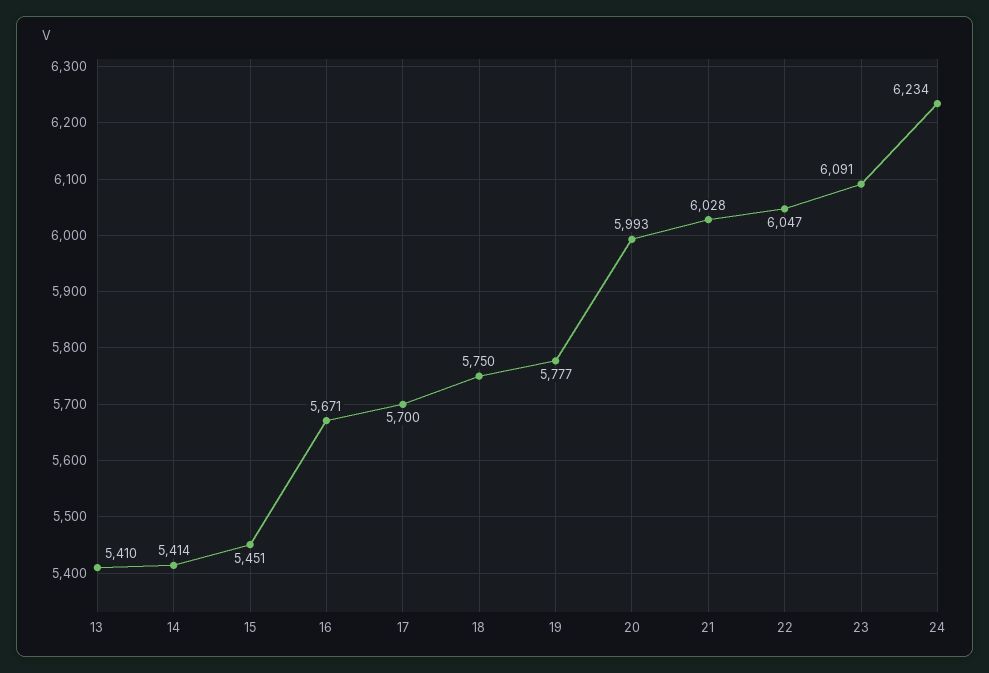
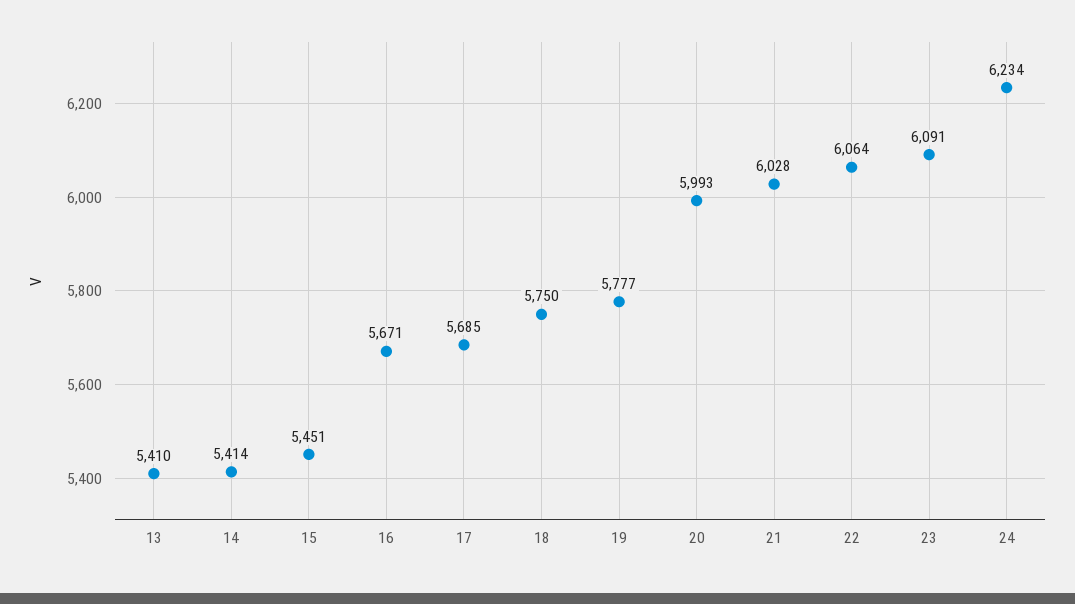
17: 5700 -> 5685
22: 6047 -> 6064

